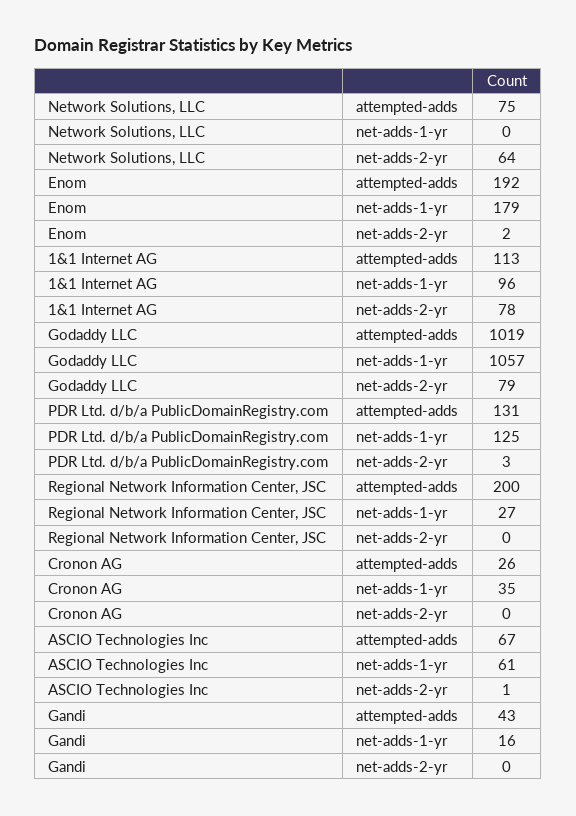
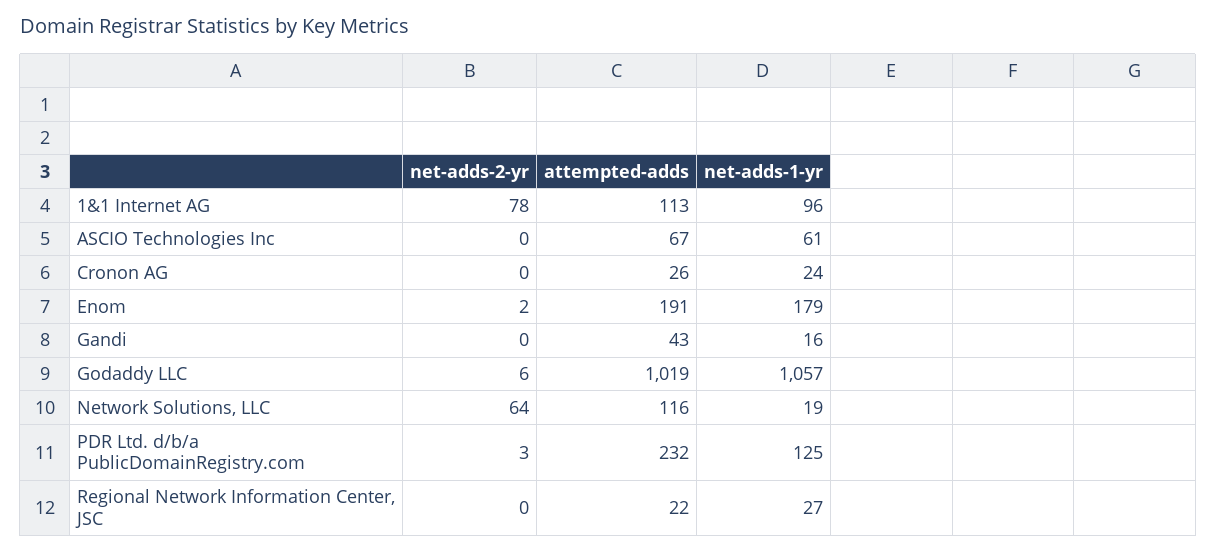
Network Solutions, LLC, attempted-adds: 75 -> 116
Network Solutions, LLC, net-adds-1-yr: 0 -> 19
Enom, attempted-adds: 192 -> 191
Godaddy LLC, net-adds-2-yr: 79 -> 6
PDR Ltd. d/b/a PublicDomainRegistry.com, attempted-adds: 131 -> 232
Regional Network Information Center, JSC, attempted-adds: 200 -> 22
Cronon AG, net-adds-1-yr: 35 -> 24
ASCIO Technologies Inc, net-adds-2-yr: 1 -> 0

